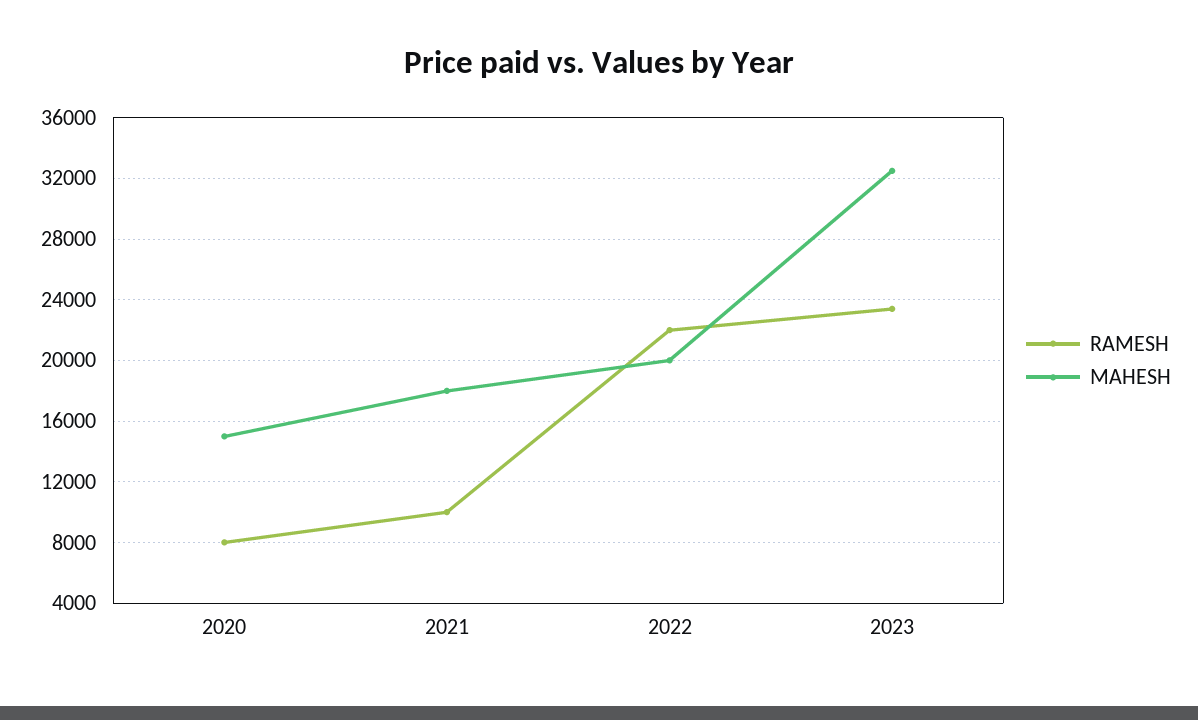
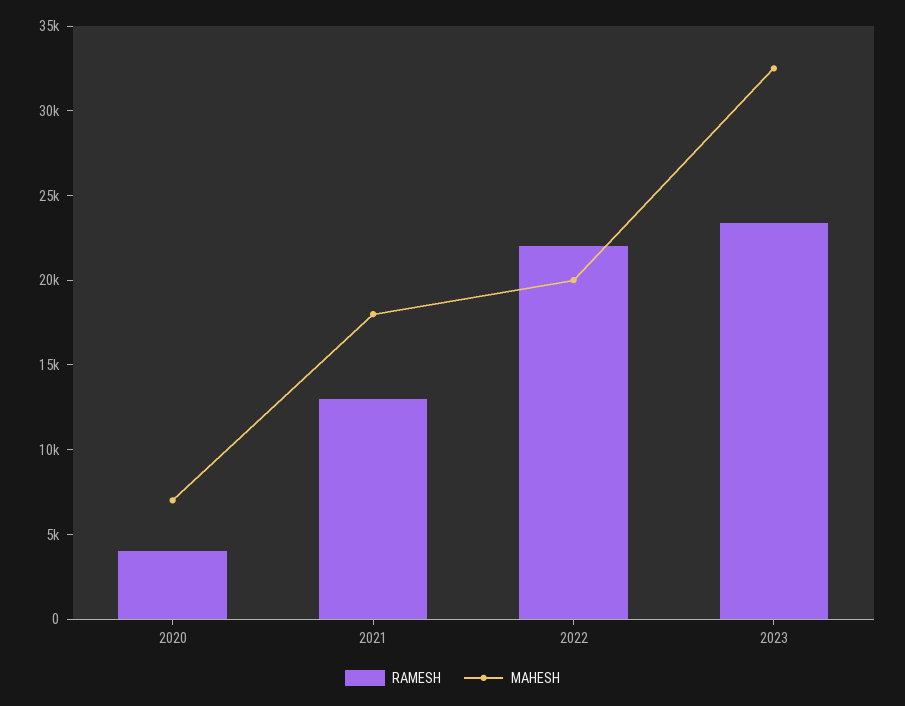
RAMESH, 2020: 8000 -> 4000
MAHESH, 2020: 15000 -> 7000
RAMESH, 2021: 10000 -> 13000

